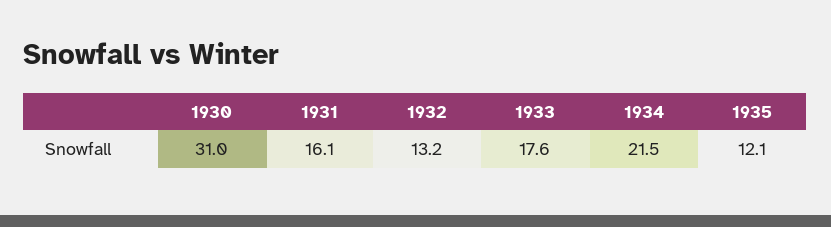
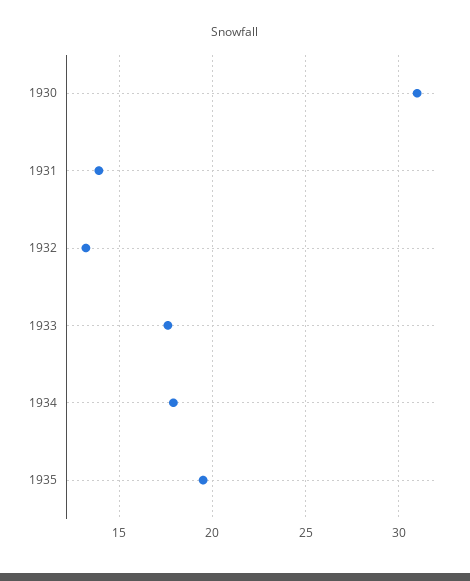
1931: 16.1 -> 14
1934: 21.5 -> 18
1935: 12.1 -> 19.5

